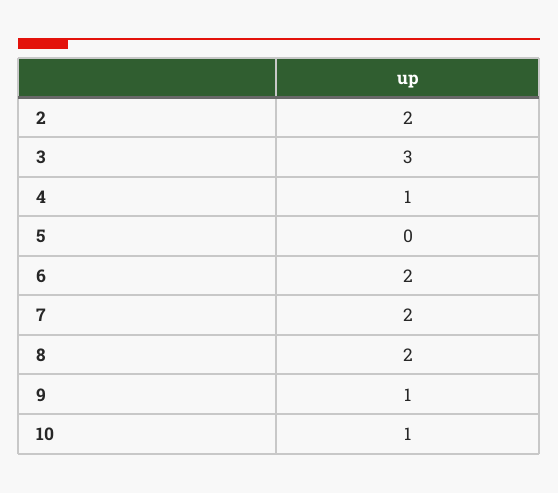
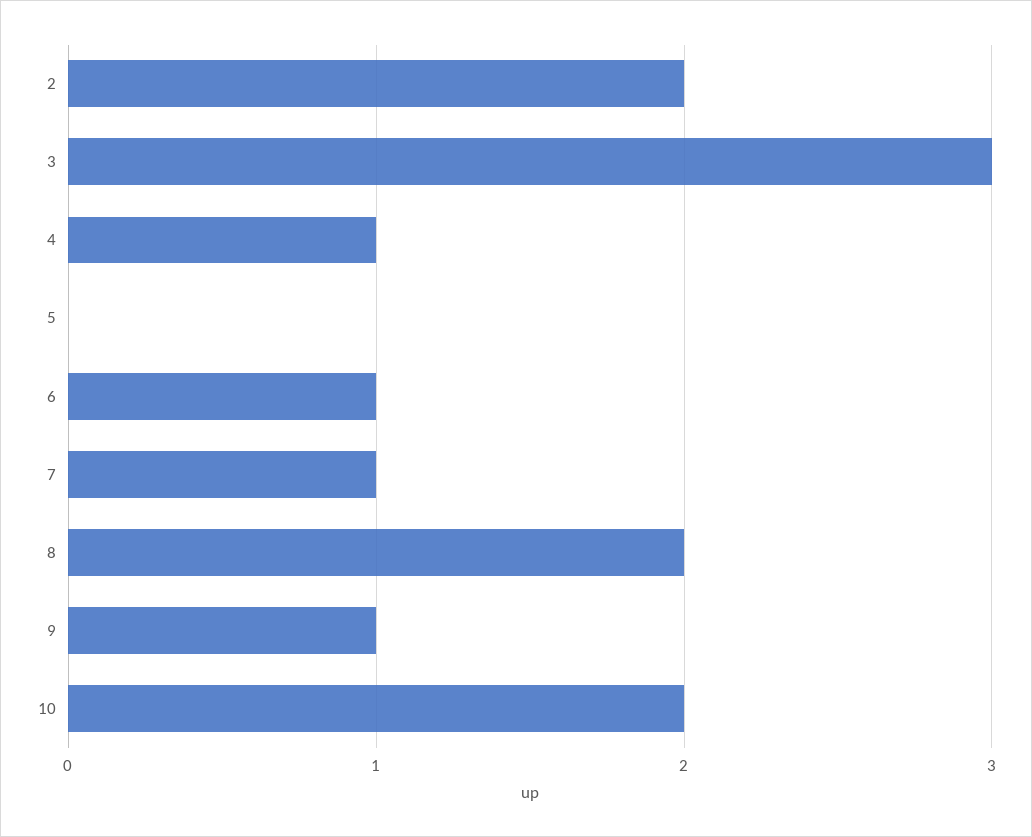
6: 2 -> 1
7: 2 -> 1
10: 1 -> 2

